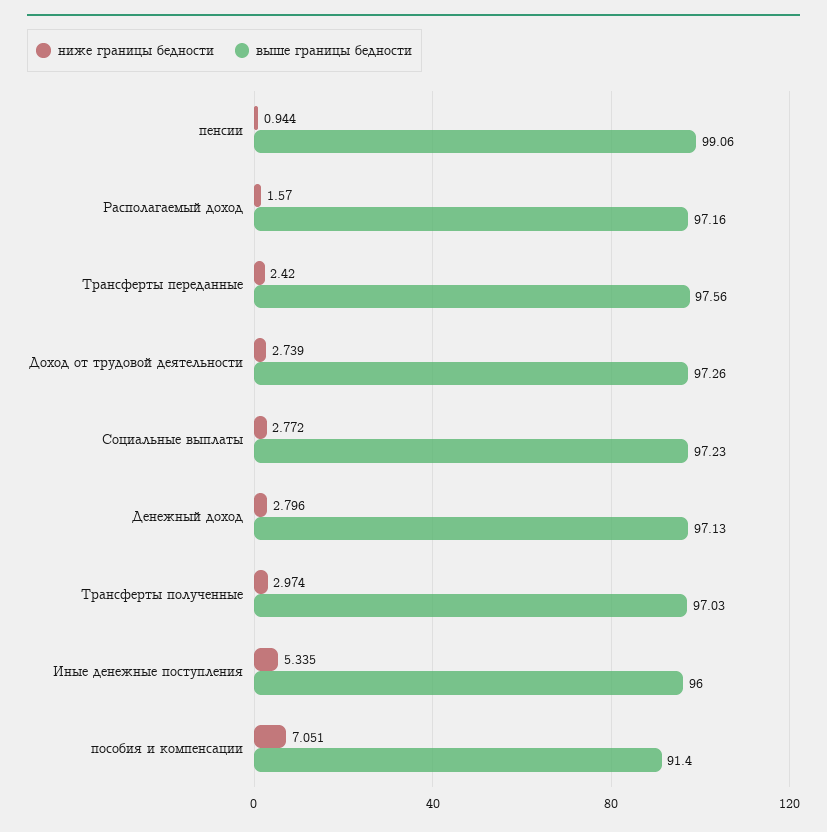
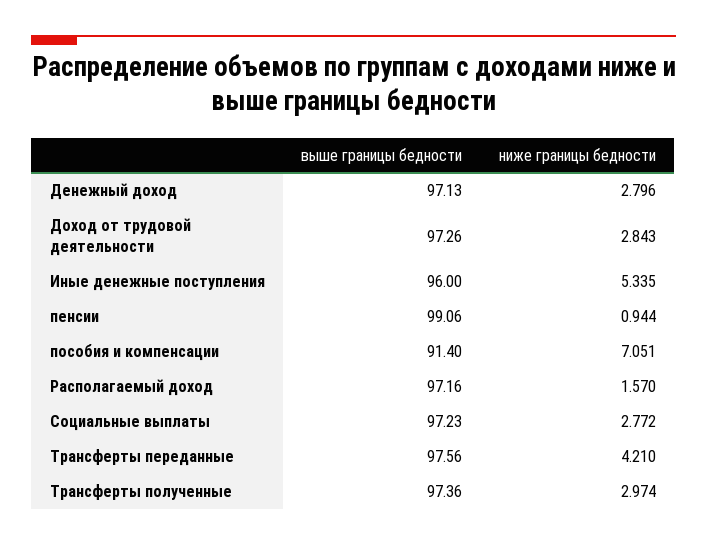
ниже границы бедности, Трансферты переданные: 2.42 -> 4.21
ниже границы бедности, Доход от трудовой деятельности: 2.739 -> 2.843
выше границы бедности, Трансферты полученные: 97.03 -> 97.36

